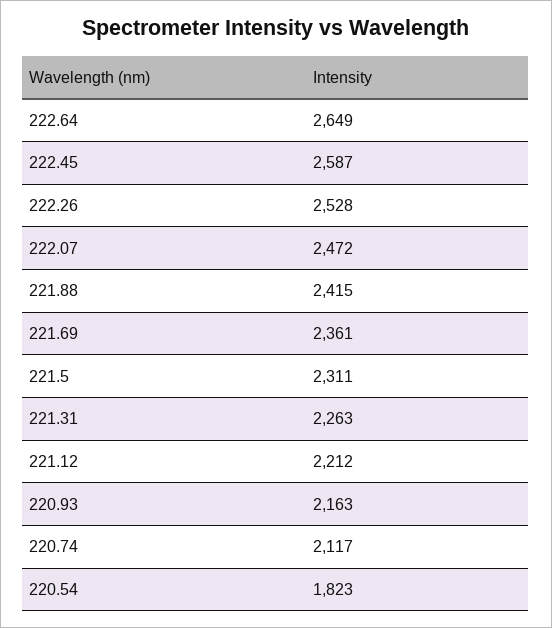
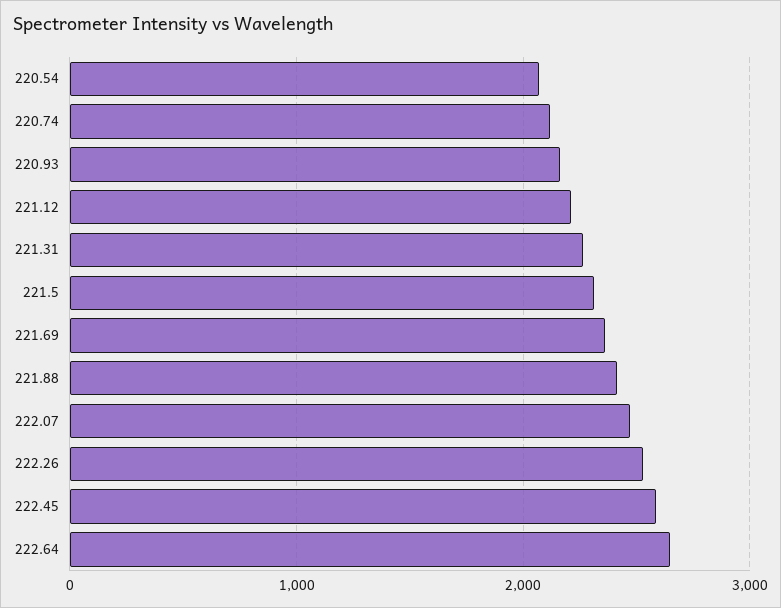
220.54: 1823 -> 2100

